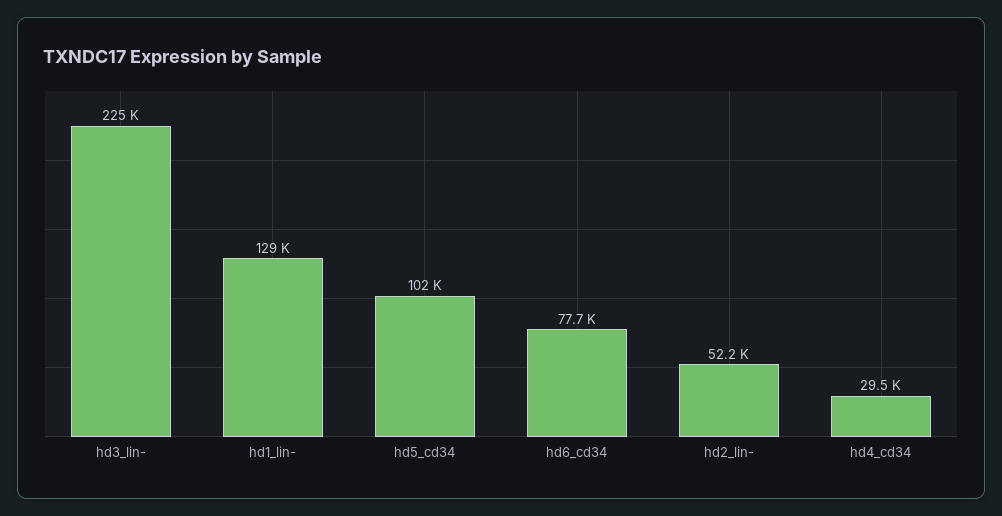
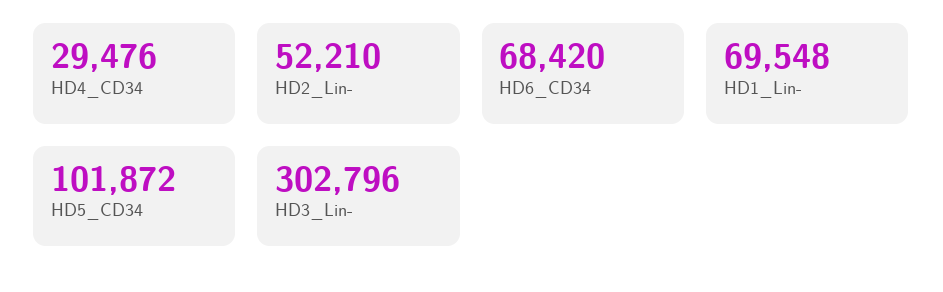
hd3_lin-: 225000 -> 302796
hd1_lin-: 129000 -> 69548
hd6_cd34: 77700 -> 68420

